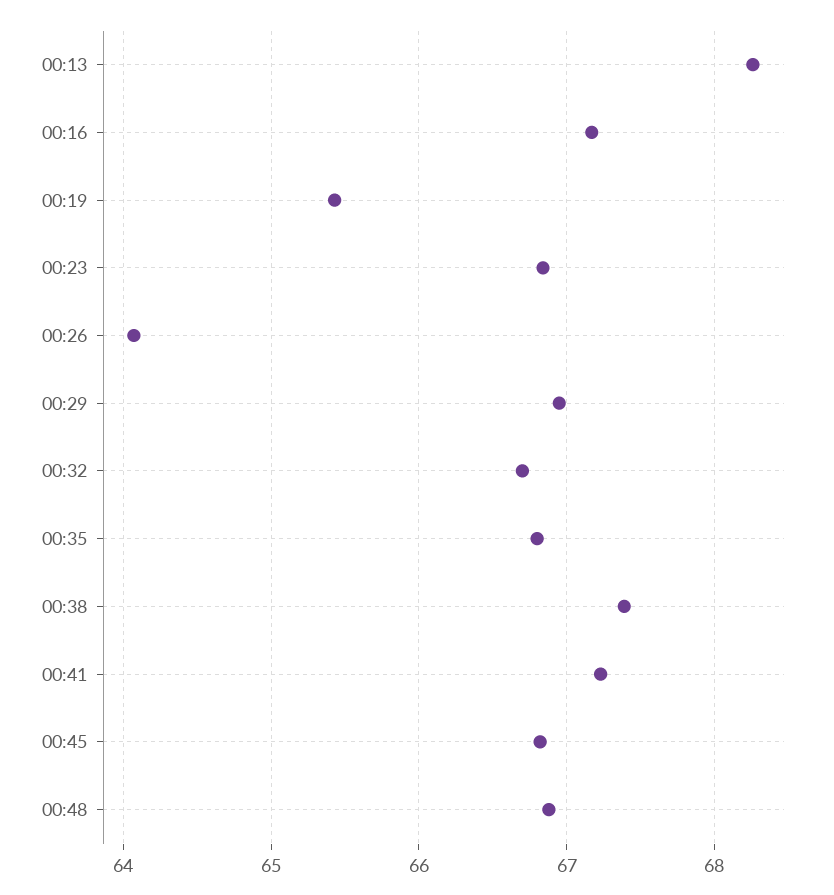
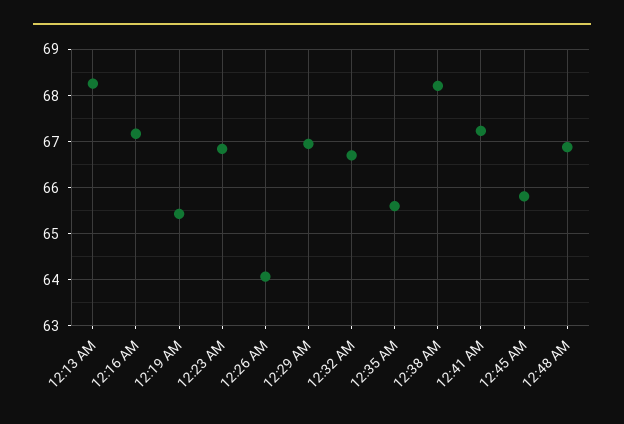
00:35: 66.8 -> 65.6
00:38: 67.4 -> 68.2
00:45: 66.8 -> 65.8

